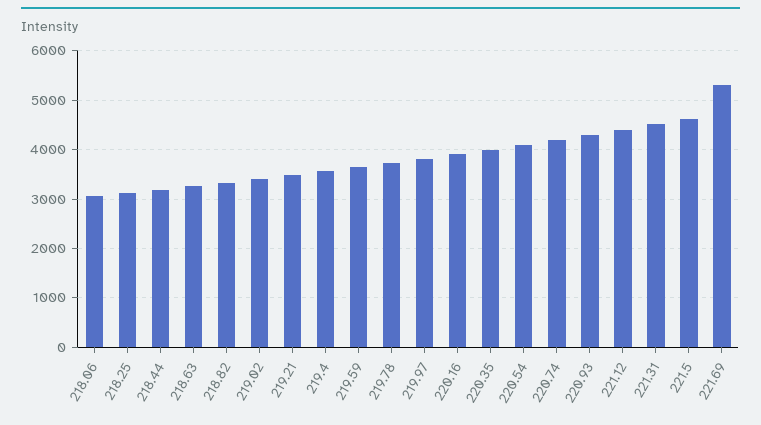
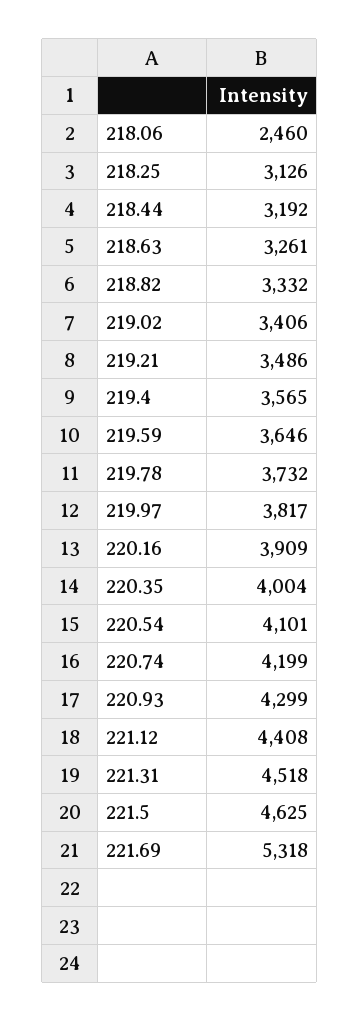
218.06: 3000 -> 2460

